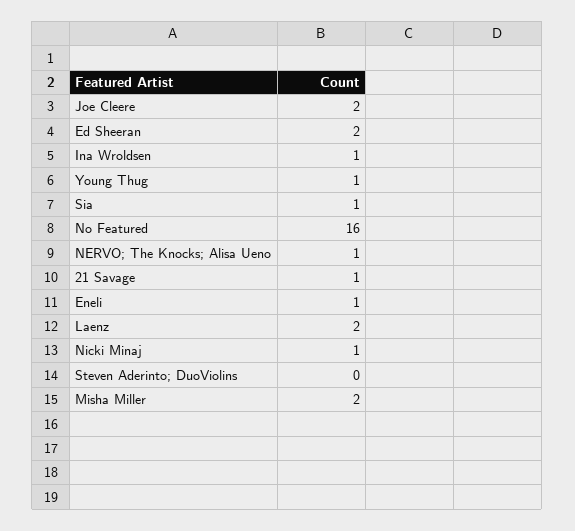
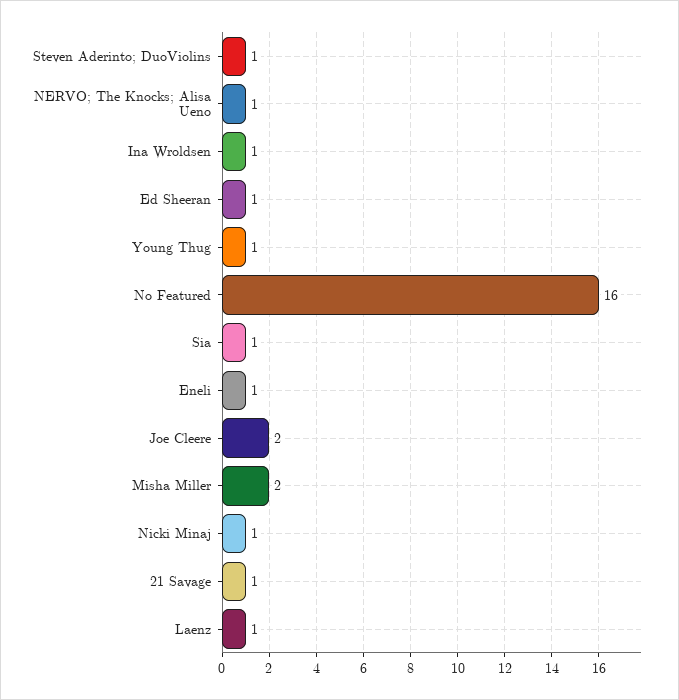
Ed Sheeran: 2 -> 1
Laenz: 2 -> 1
Steven Aderinto; DuoViolins: 0 -> 1

